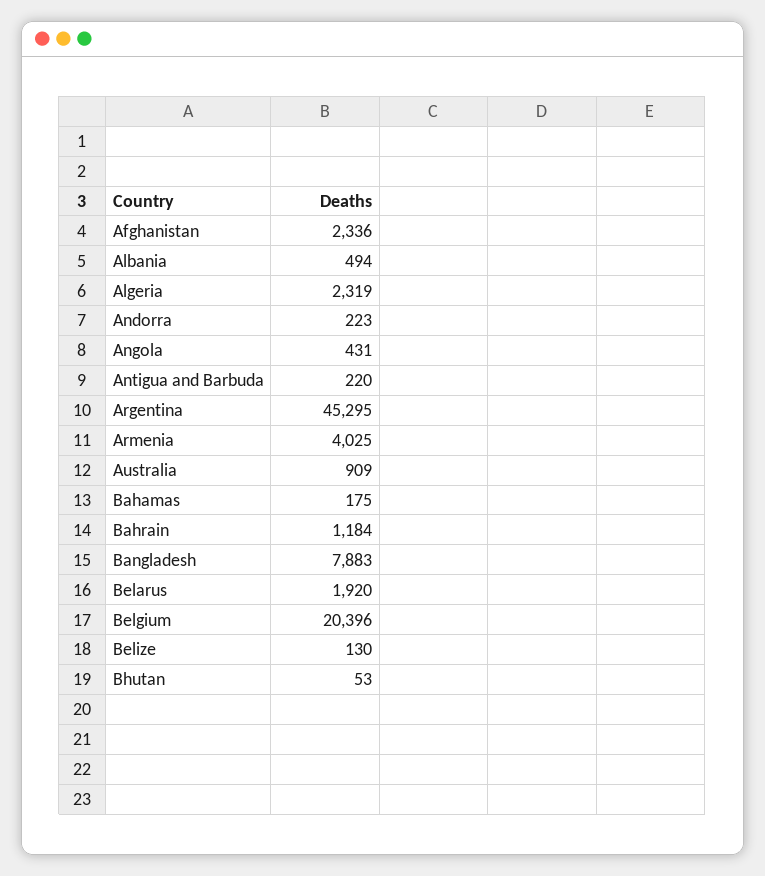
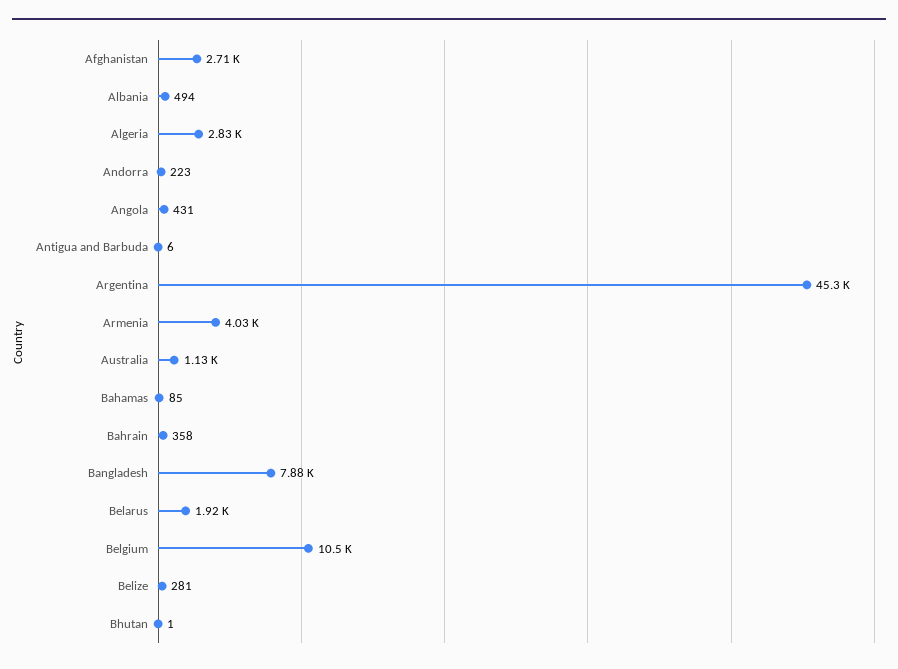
Afghanistan: 2336 -> 2710
Algeria: 2319 -> 2830
Antigua and Barbuda: 220 -> 6
Australia: 909 -> 1130
Bahamas: 175 -> 85
Bahrain: 1184 -> 358
Belgium: 20396 -> 10500
Belize: 130 -> 281
Bhutan: 53 -> 1

